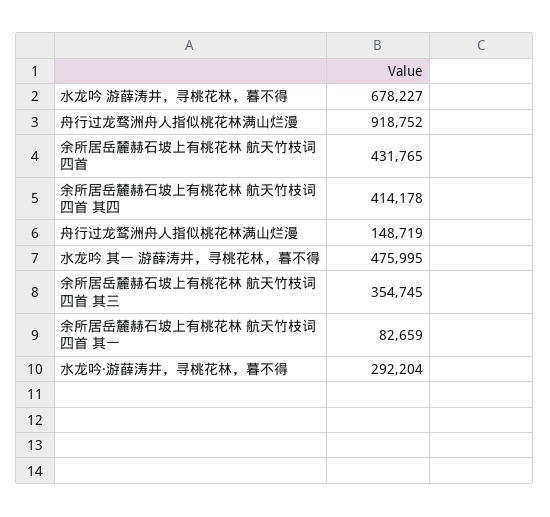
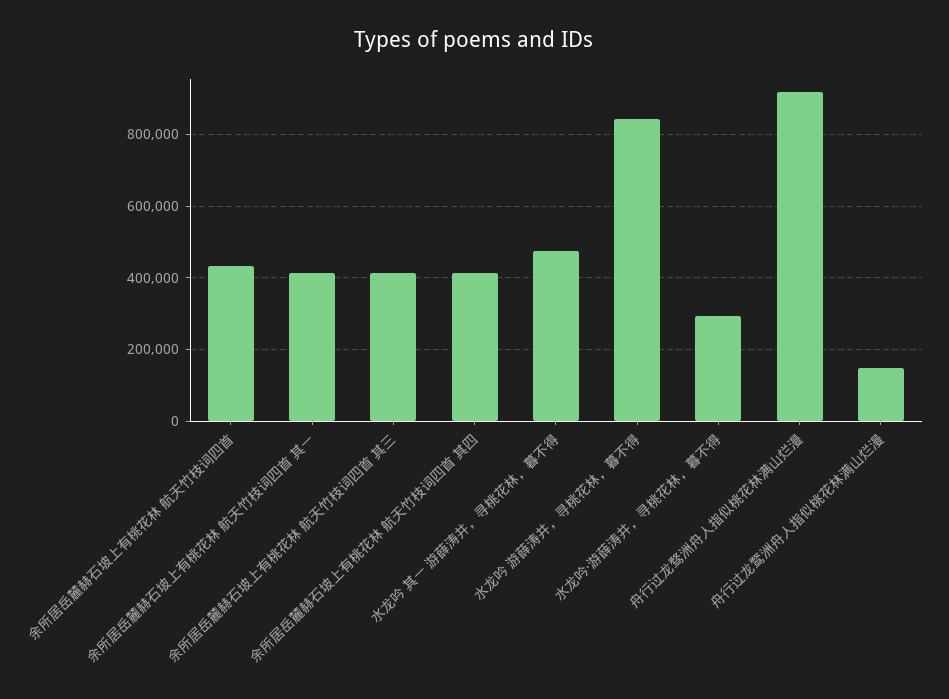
水龙吟 游薛涛井，寻桃花林，暮不得: 678227 -> 840000
余所居岳麓赫石坡上有桃花林 航天竹枝词四首 其三: 354745 -> 420000
余所居岳麓赫石坡上有桃花林 航天竹枝词四首 其一: 82659 -> 420000

